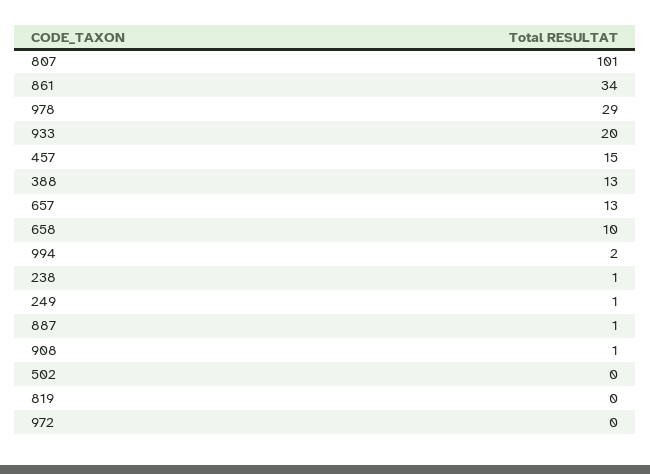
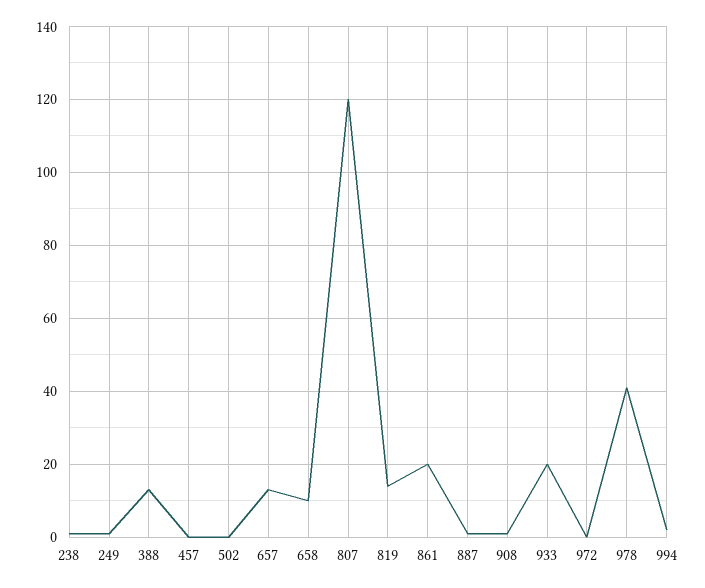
807: 101 -> 120
861: 34 -> 20
978: 29 -> 40
457: 15 -> 0
819: 0 -> 15

